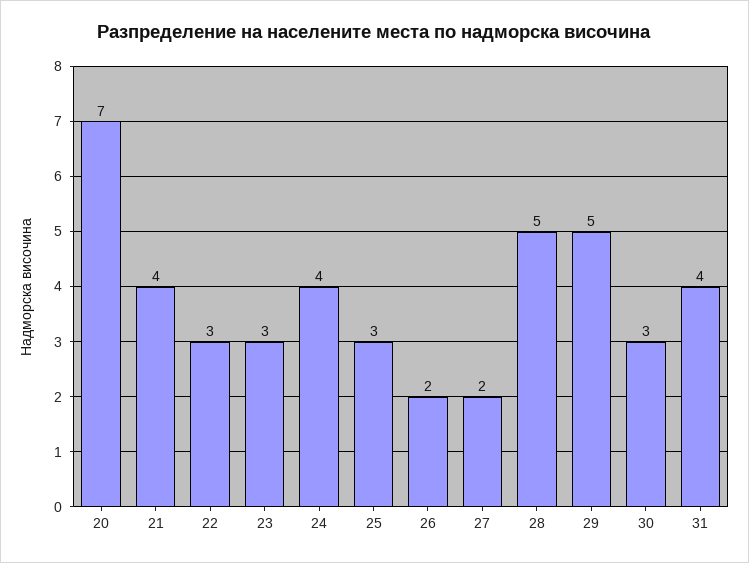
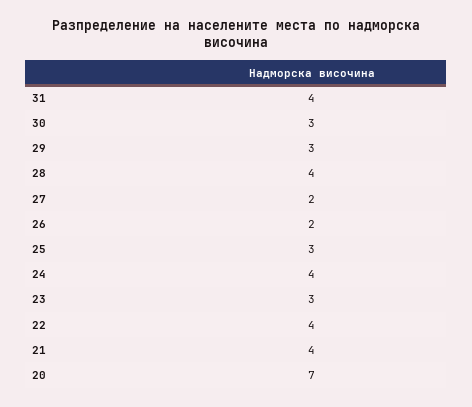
22: 3 -> 4
28: 5 -> 4
29: 5 -> 3

